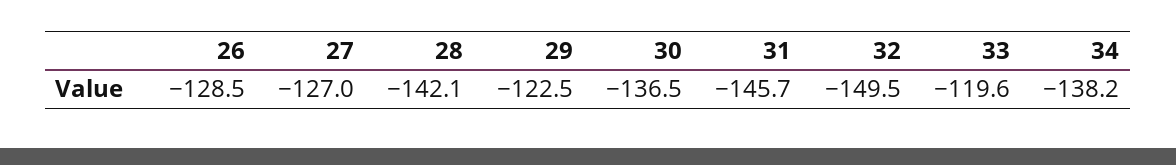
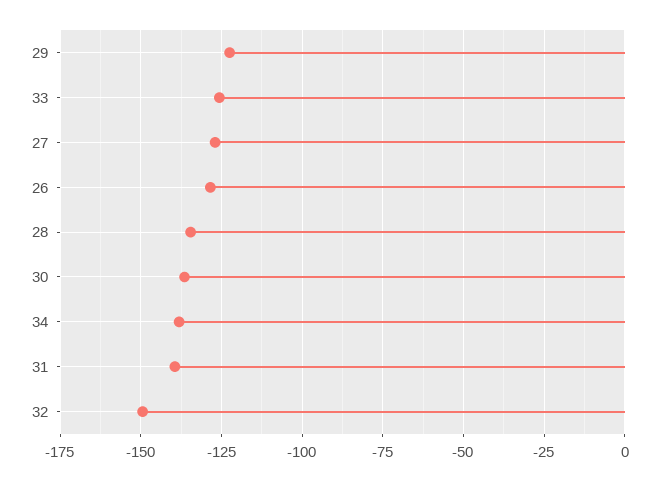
28: -142.1 -> -135
31: -145.7 -> -140
33: -119.6 -> -125

